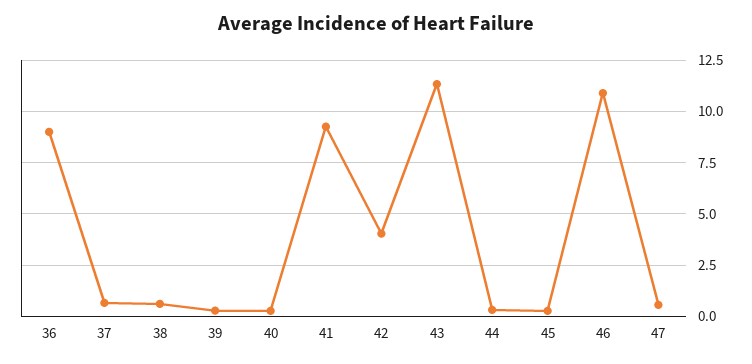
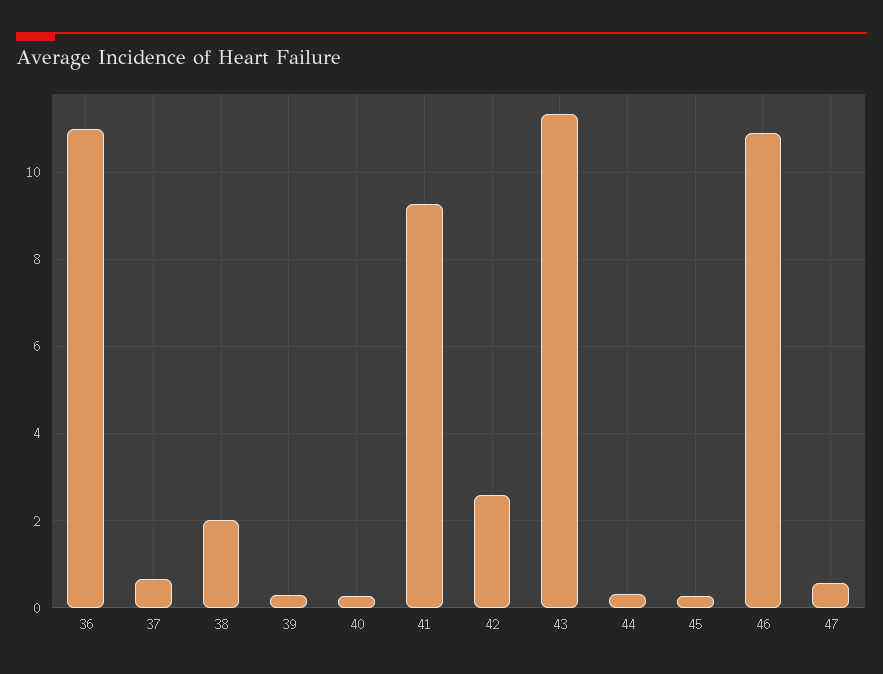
36: 9 -> 11
38: 0.5 -> 2
42: 4 -> 2.6

